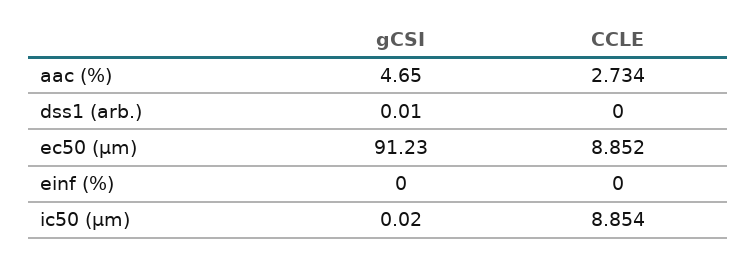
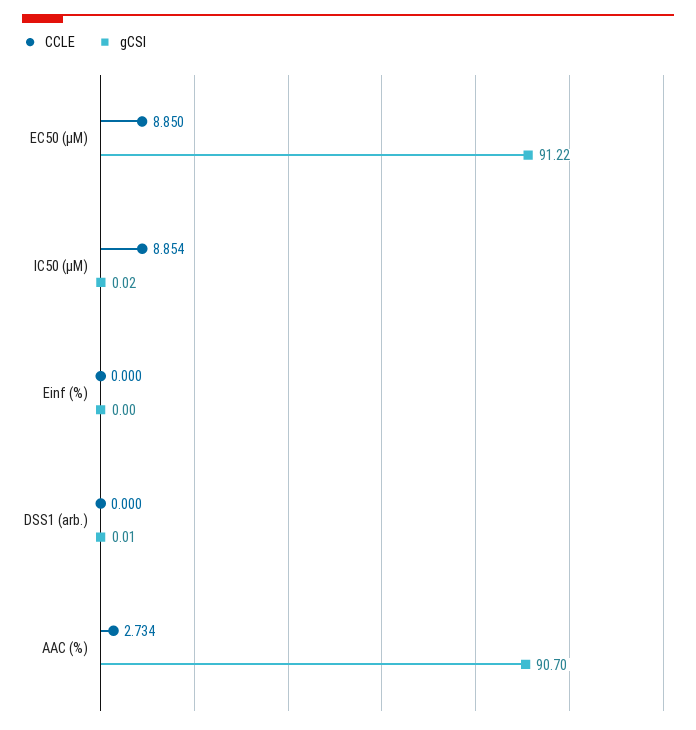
gCSI, aac (%): 4.65 -> 90.7
gCSI, ec50 (µm): 91.23 -> 91.22
CCLE, ec50 (µm): 8.852 -> 8.85

